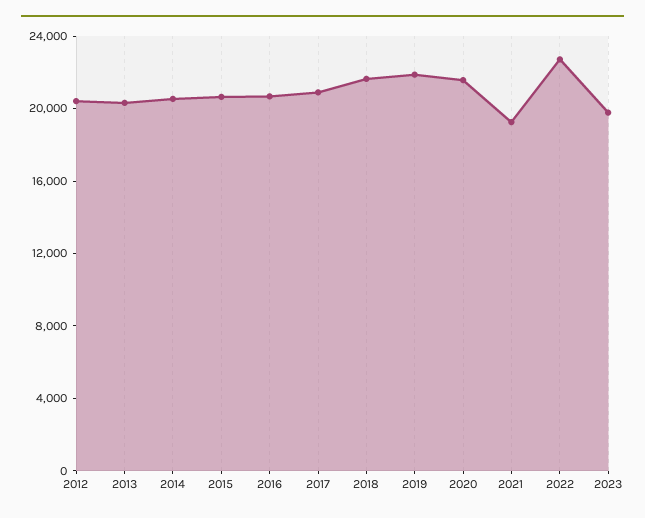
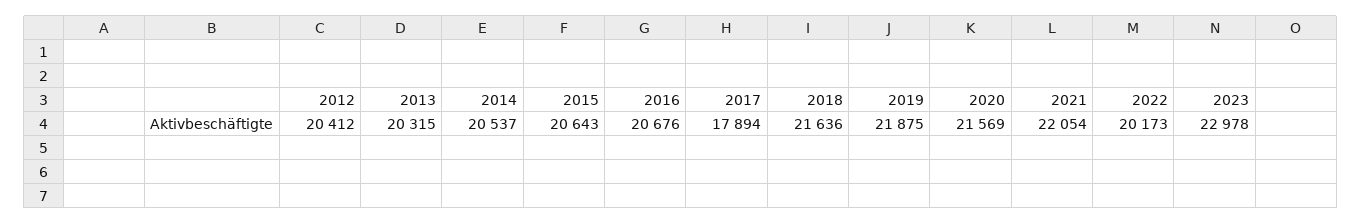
2017: 21000 -> 17894
2021: 19000 -> 22054
2022: 23000 -> 20173
2023: 20000 -> 22978

